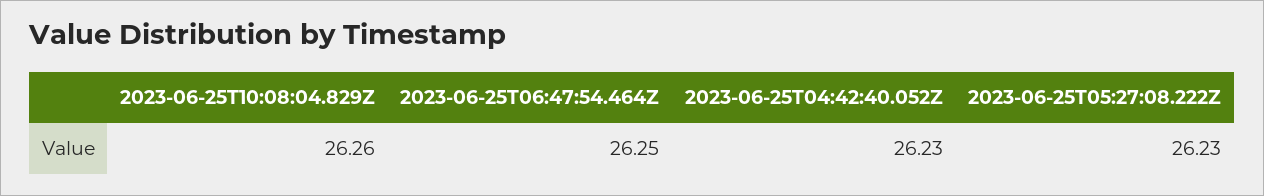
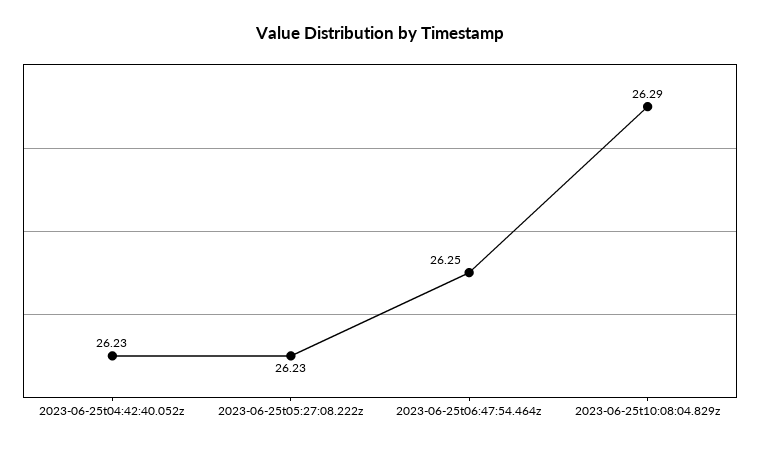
2023-06-25T10:08:04.829Z: 26.26 -> 26.29

